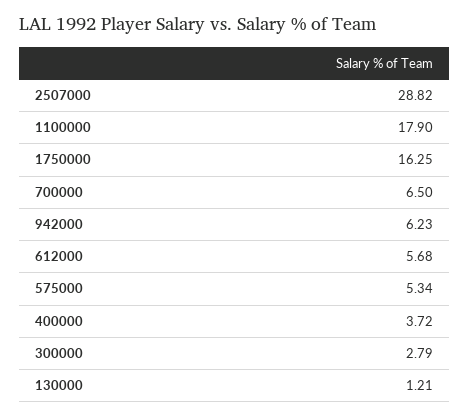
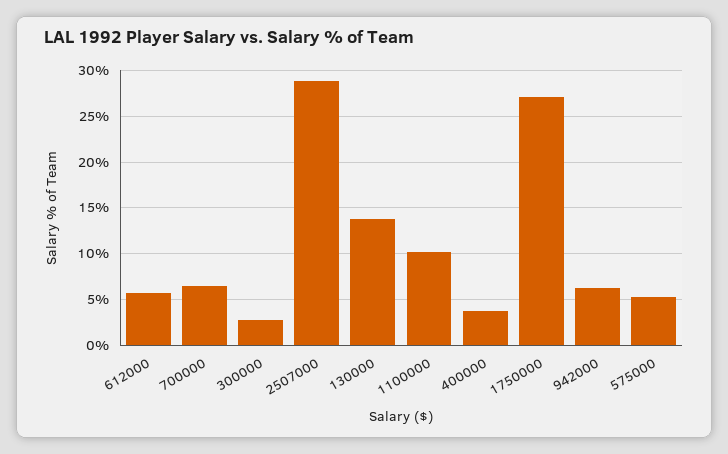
1100000: 17.9 -> 10
1750000: 16.25 -> 27
130000: 1.21 -> 14

